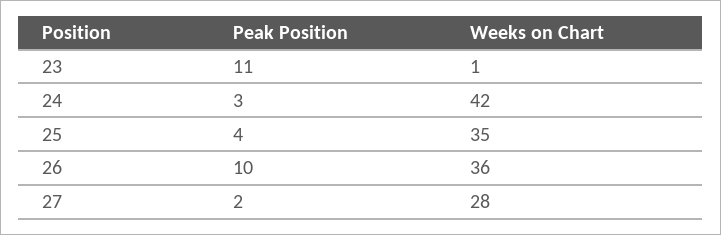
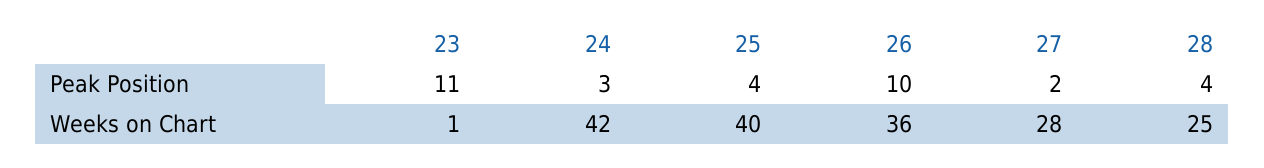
Weeks on Chart, 25: 35 -> 40
Peak Position, 28: none -> 4
Weeks on Chart, 28: none -> 25

